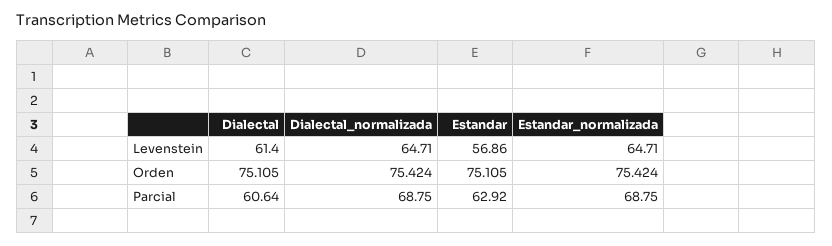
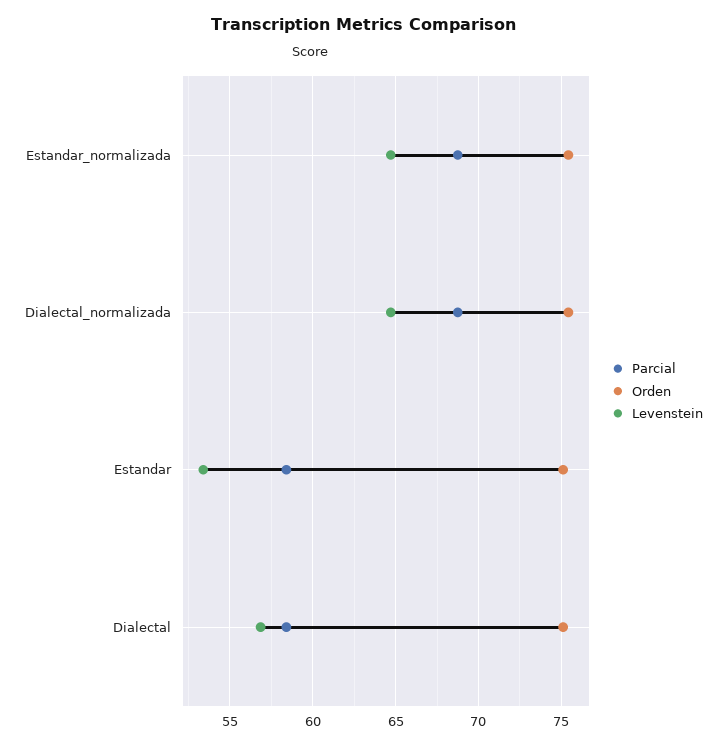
Levenstein, Dialectal: 61.4 -> 57
Levenstein, Estandar: 56.86 -> 53.5
Parcial, Dialectal: 60.64 -> 58.5
Parcial, Estandar: 62.92 -> 58.5

